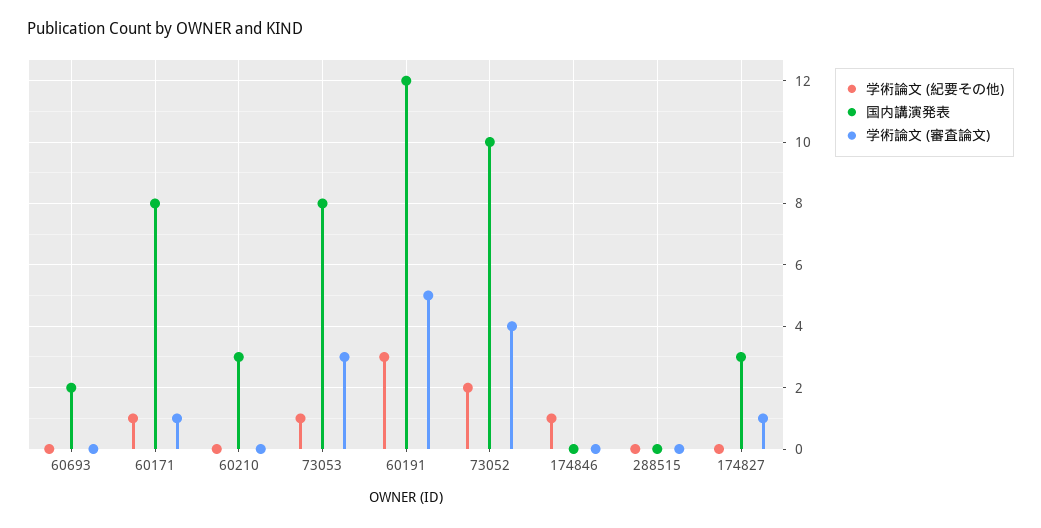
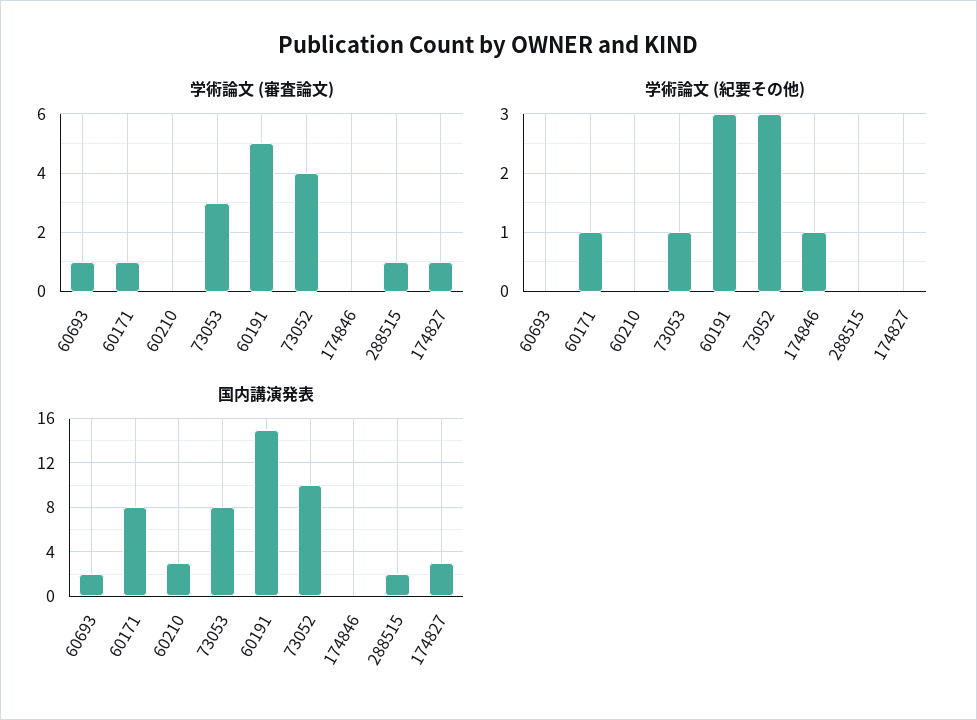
学術論文 (審査論文), 60693: 0 -> 1
国内講演発表, 60191: 12 -> 15
学術論文 (紀要その他), 73052: 2 -> 3
国内講演発表, 288515: 0 -> 2
学術論文 (審査論文), 288515: 0 -> 1

